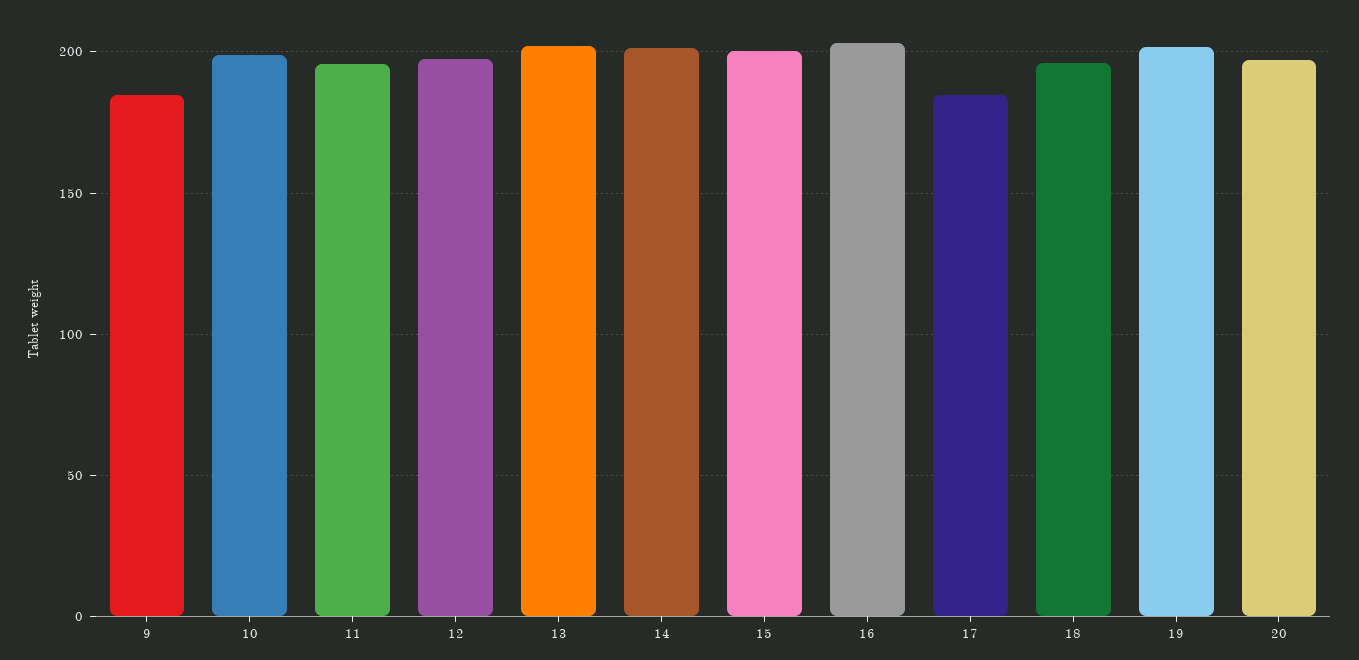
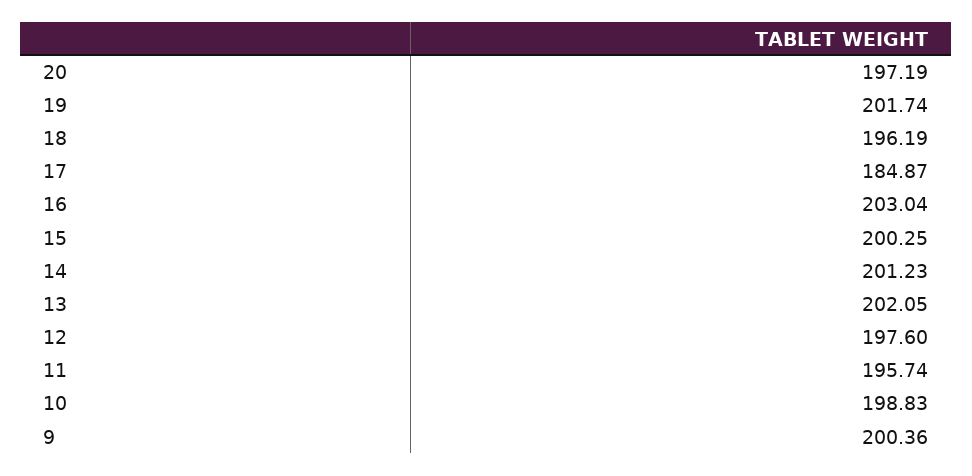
9: 185 -> 200.36

